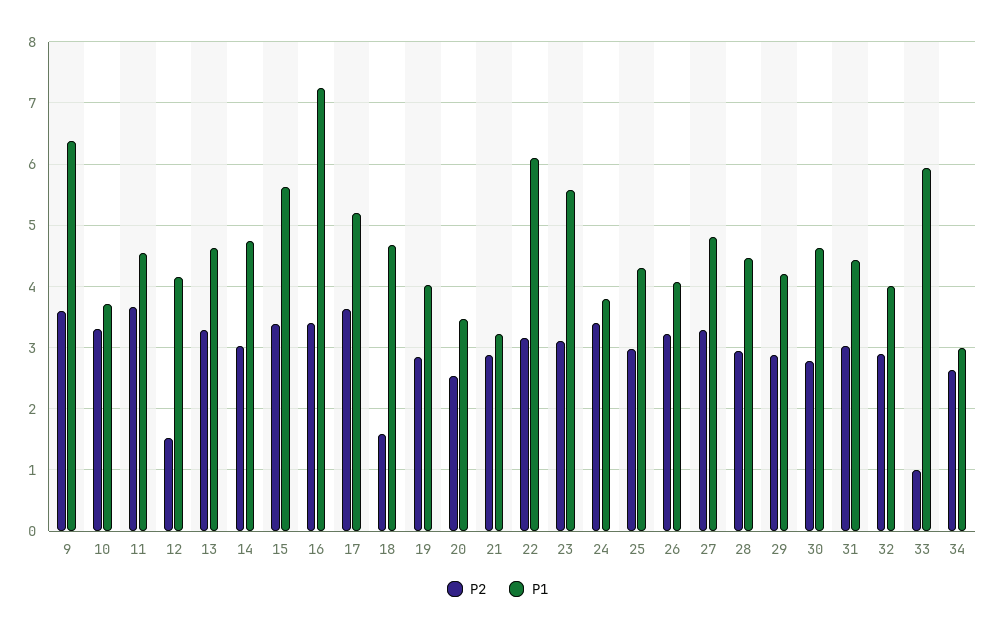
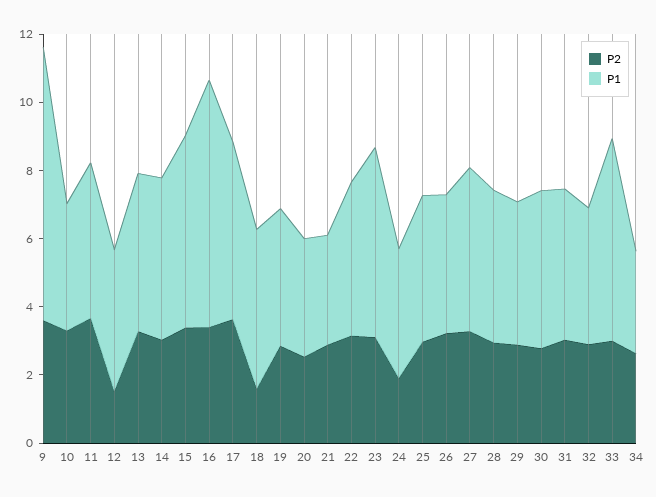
P1, 9: 6.4 -> 8
P1, 22: 6.1 -> 4.5
P2, 24: 3.4 -> 2
P2, 33: 1 -> 3

